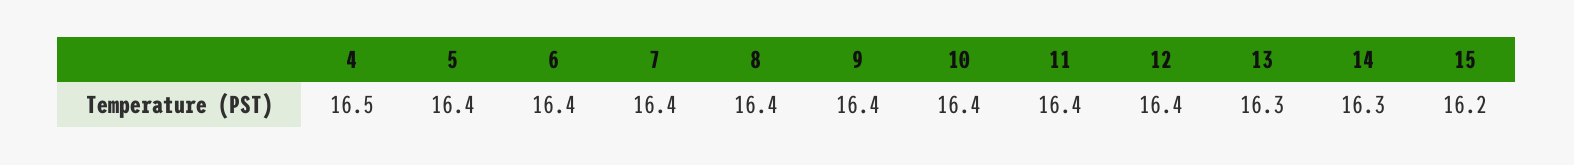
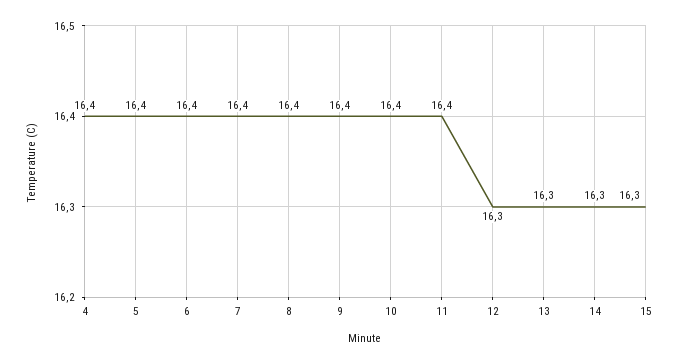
4: 16.5 -> 16.4
12: 16.4 -> 16.3
15: 16.2 -> 16.3

